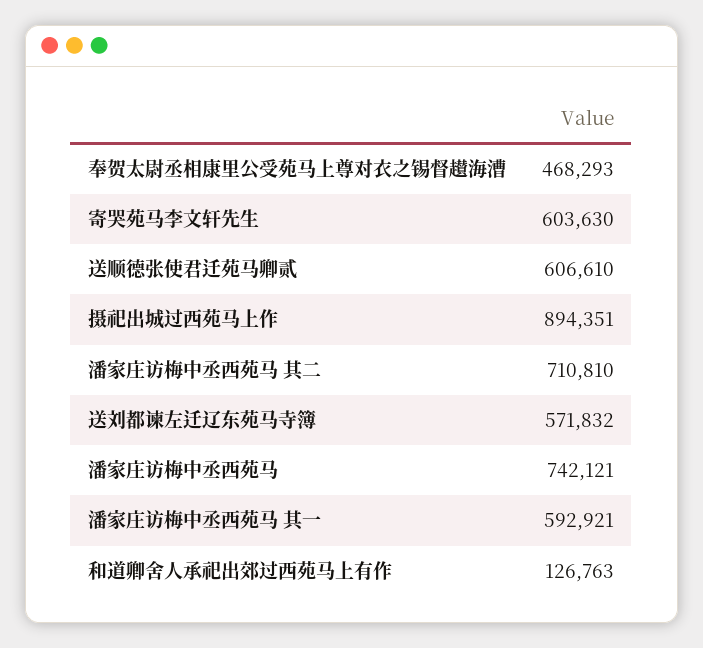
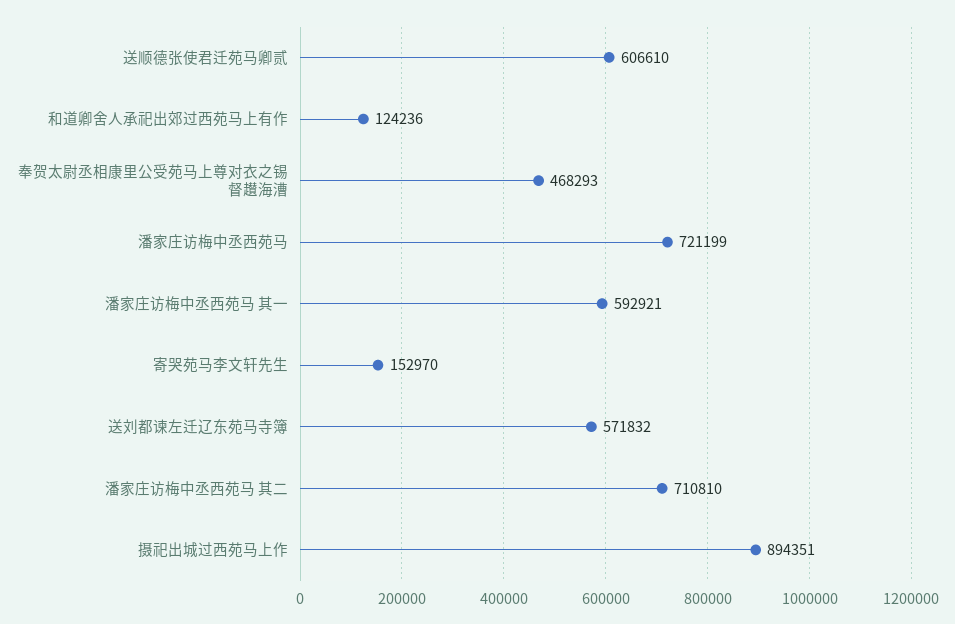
寄哭苑马李文轩先生: 603630 -> 152970
潘家庄访梅中丞西苑马: 742121 -> 721199
和道卿舍人承祀出郊过西苑马上有作: 126763 -> 124236

